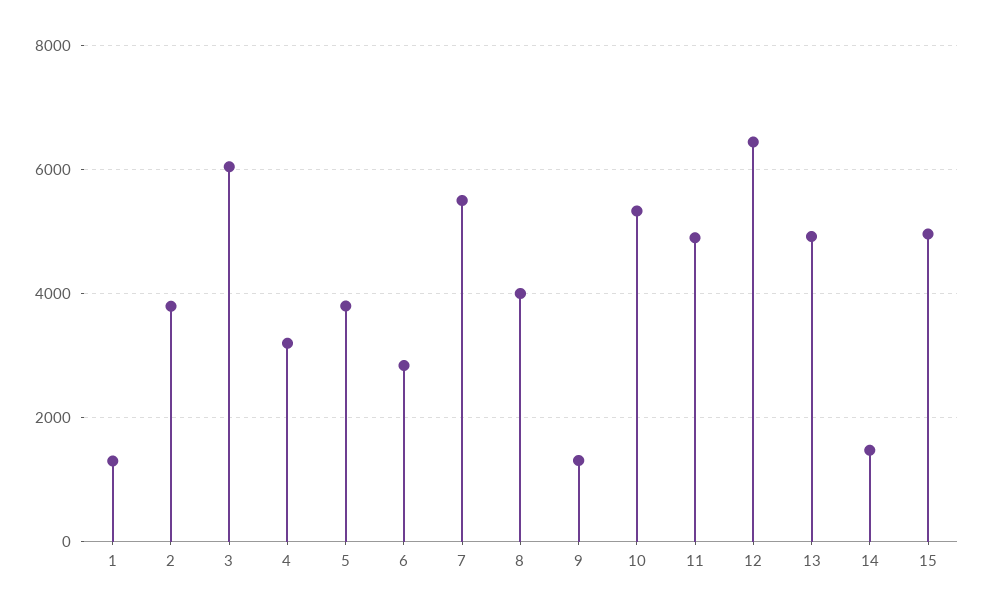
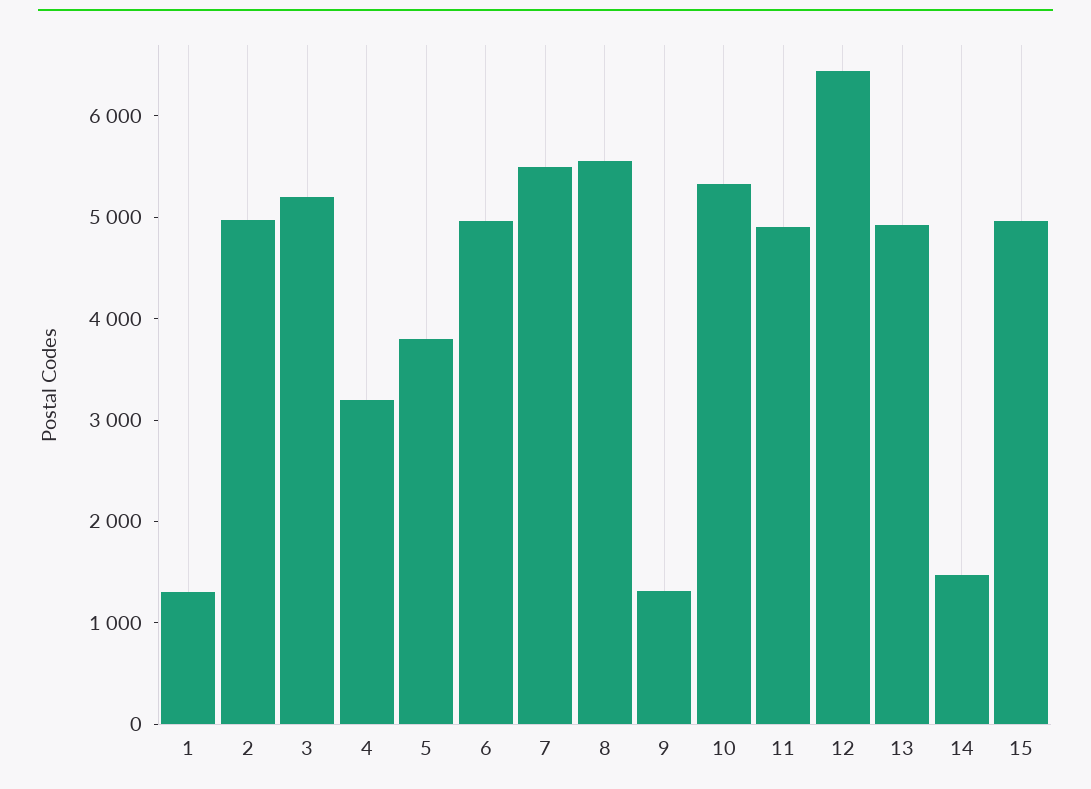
2: 3800 -> 5000
3: 6000 -> 5200
6: 2800 -> 5000
8: 4000 -> 5600

